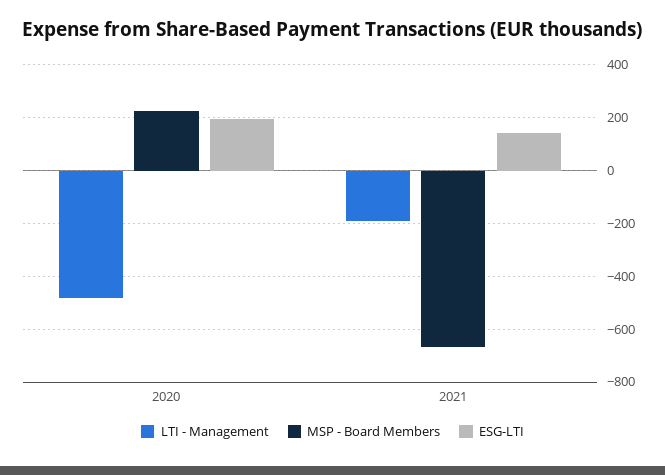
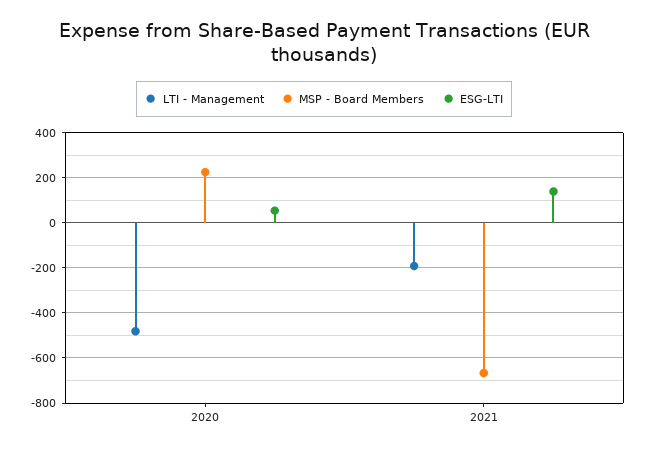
ESG-LTI, 2020: 200 -> 50

